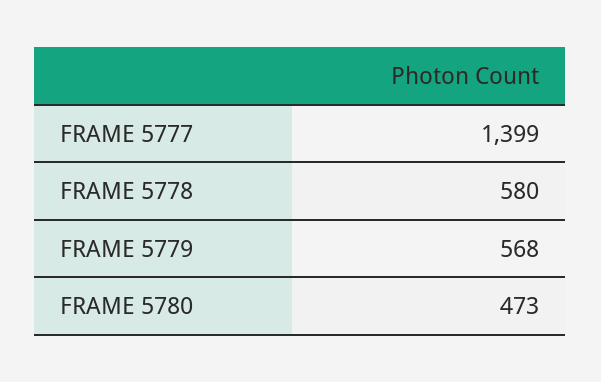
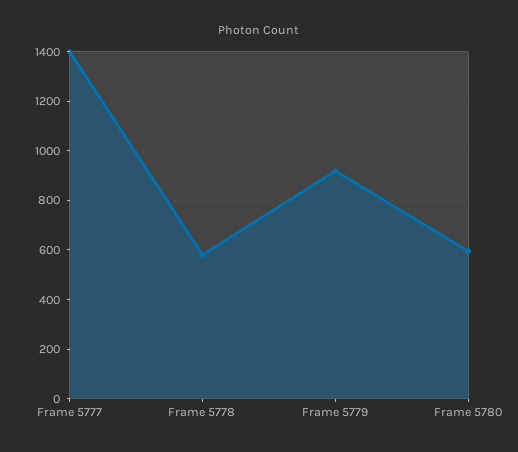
FRAME 5779: 568 -> 925
FRAME 5780: 473 -> 600

